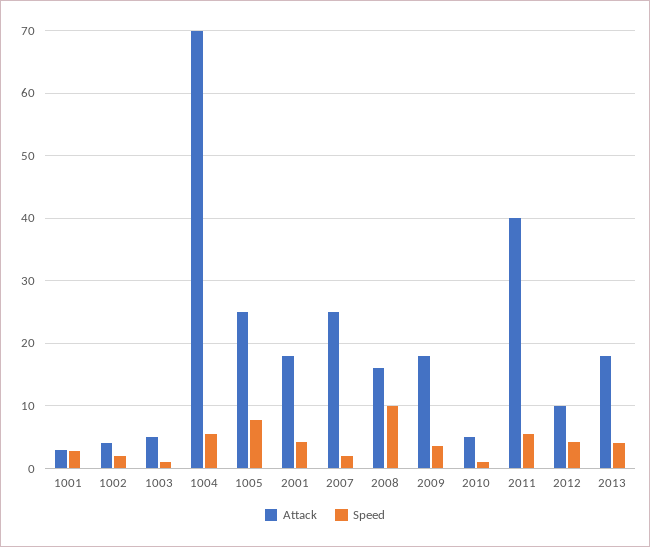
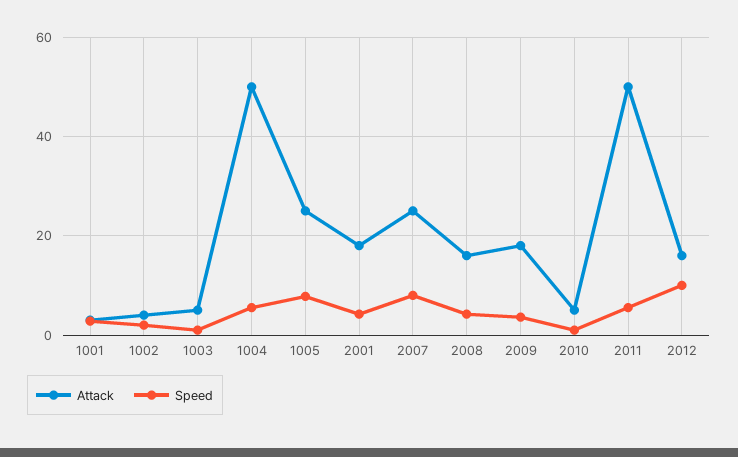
Attack, 1004: 70 -> 50
Speed, 2007: 2 -> 8
Speed, 2008: 10 -> 4
Attack, 2011: 40 -> 50
Attack, 2012: 10 -> 16
Speed, 2012: 4 -> 10
Attack, 2013: 18 -> none
Speed, 2013: 4 -> none

